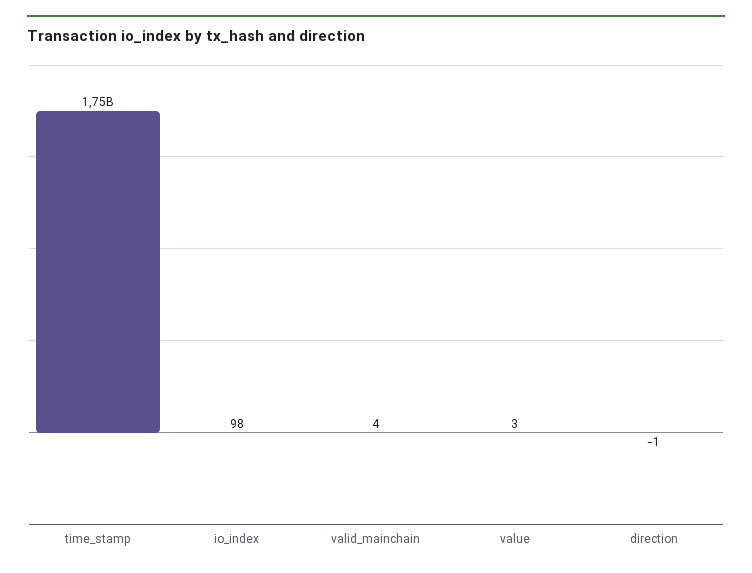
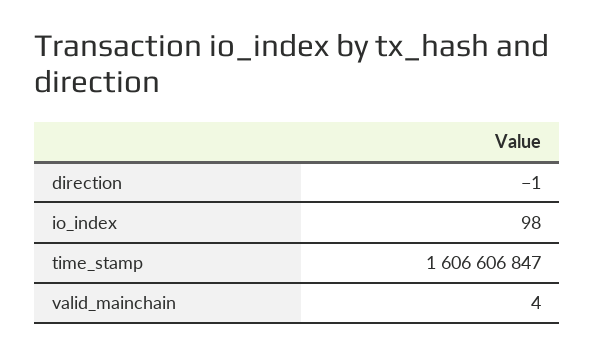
time_stamp: 1750000000 -> 1606606847
value: 3 -> none

